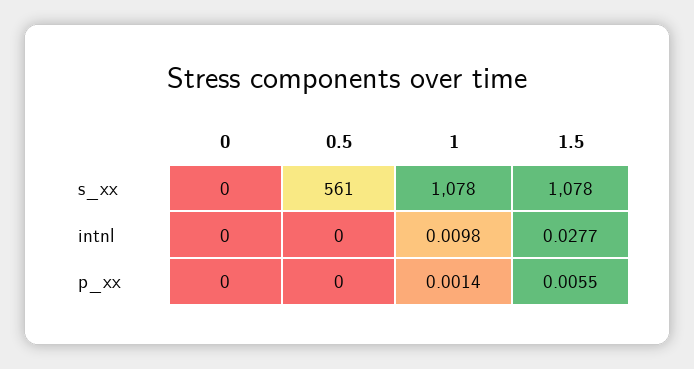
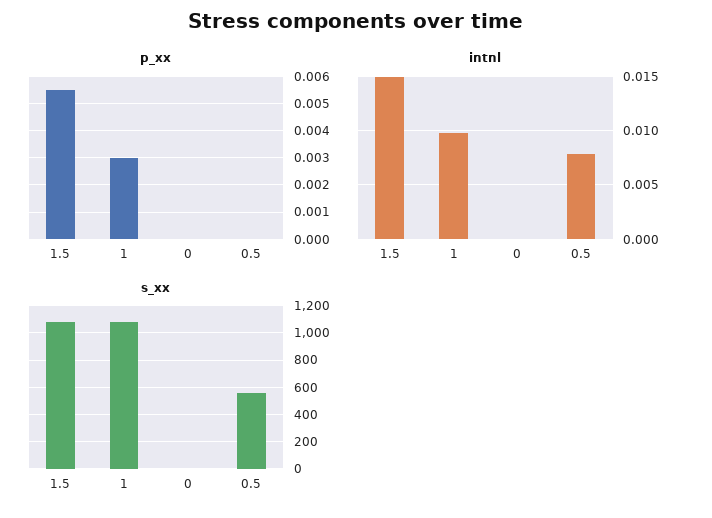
intnl, 0.5: 0 -> 0.008
intnl, 1.5: 0.0277 -> 0.015
p_xx, 1: 0.0014 -> 0.003

